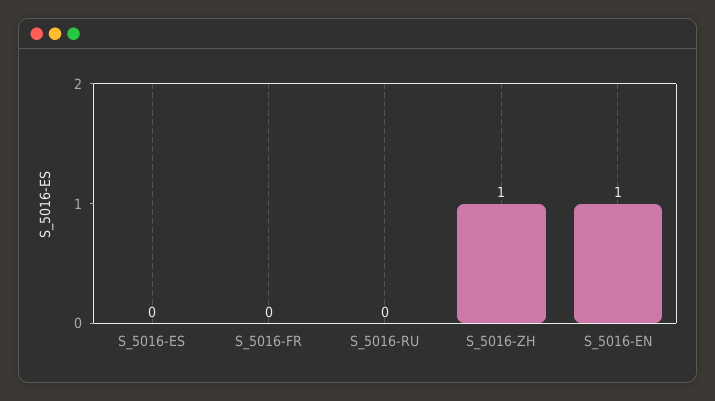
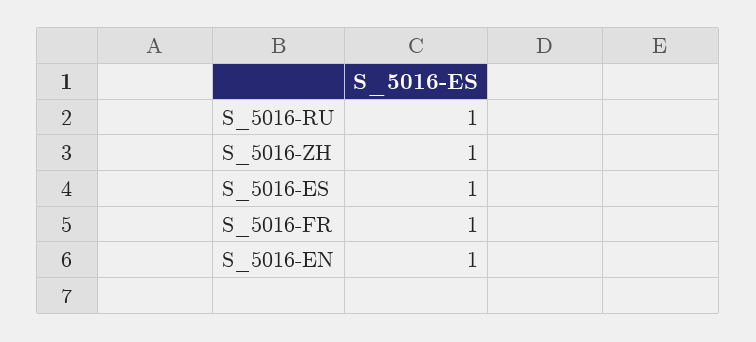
S_5016-ES: 0 -> 1
S_5016-FR: 0 -> 1
S_5016-RU: 0 -> 1

